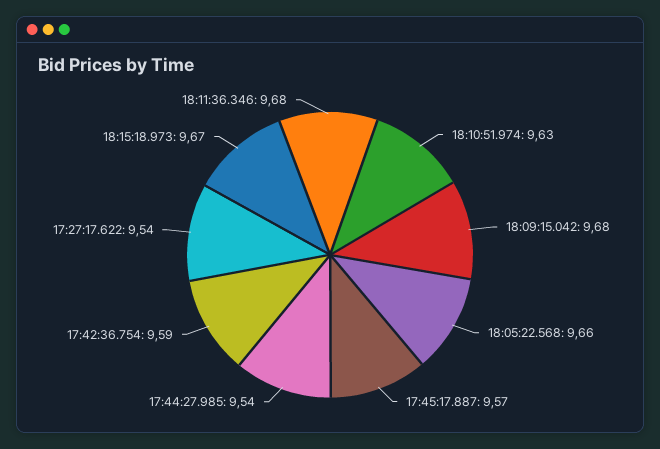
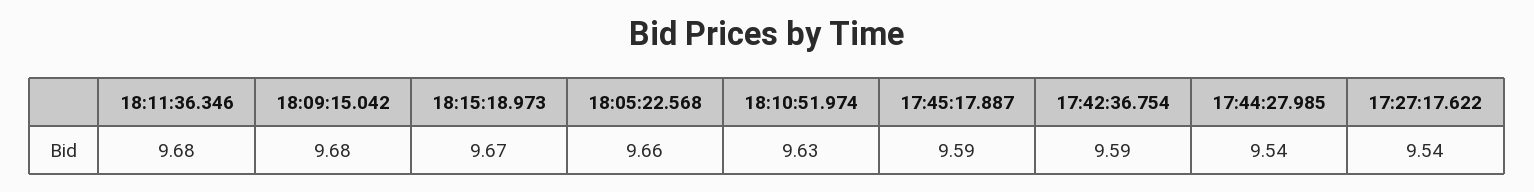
17:45:17.887: 9.57 -> 9.59

